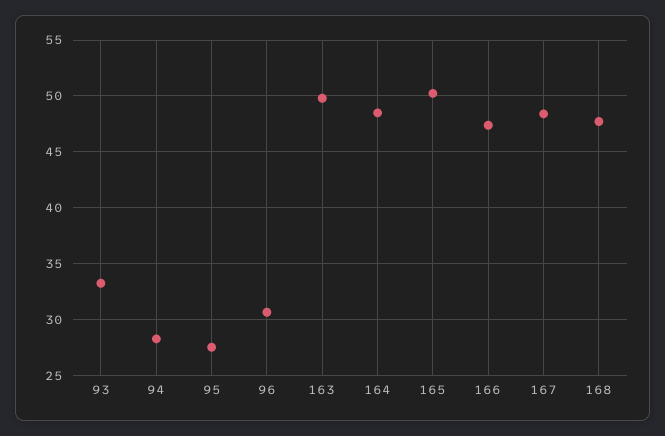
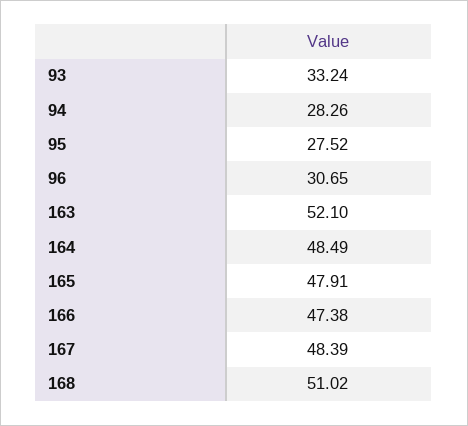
163: 50 -> 52.1
165: 50 -> 47.91
168: 48 -> 51.02

